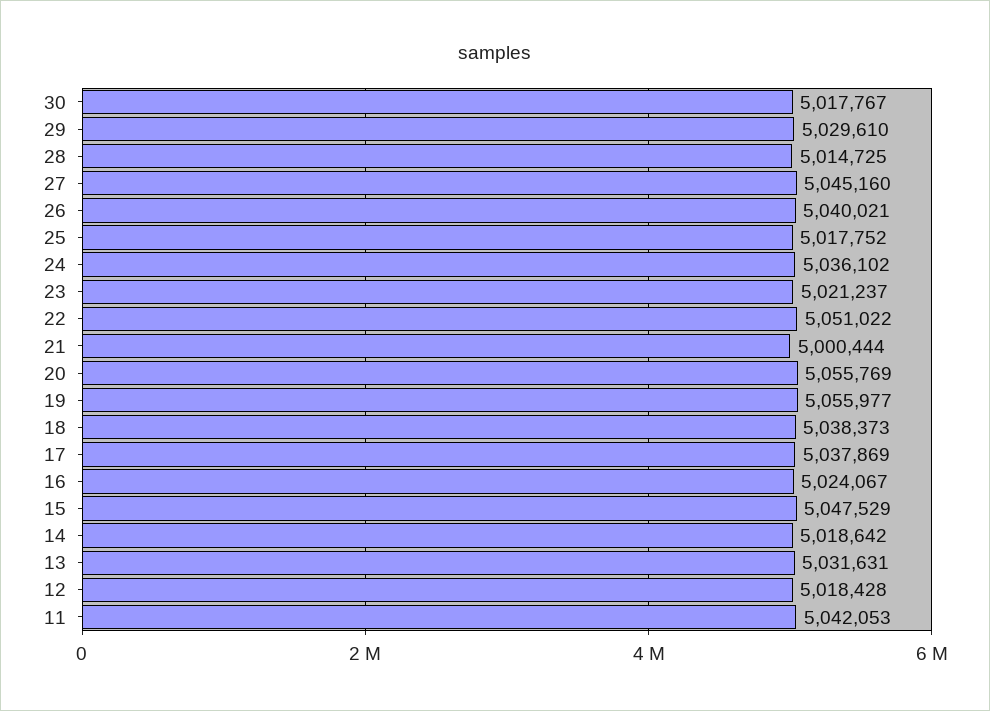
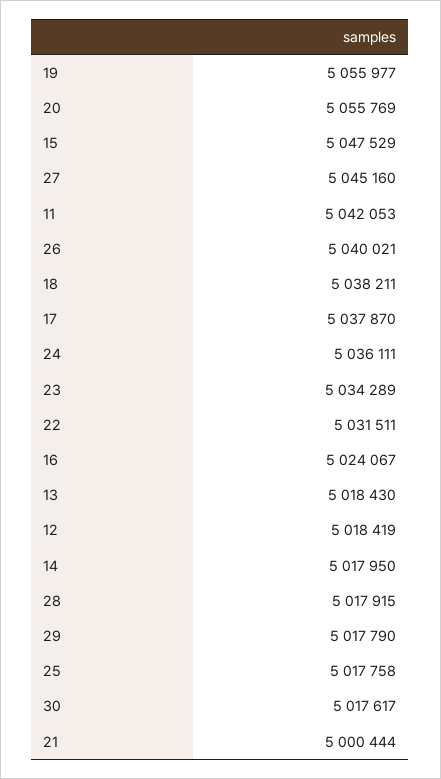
30: 5017767 -> 5017617
29: 5029610 -> 5017790
28: 5014725 -> 5017915
25: 5017752 -> 5017758
24: 5036102 -> 5036111
23: 5021237 -> 5034289
22: 5051022 -> 5031511
18: 5038373 -> 5038211
17: 5037869 -> 5037870
14: 5018642 -> 5017950
13: 5031631 -> 5018430
12: 5018428 -> 5018419

